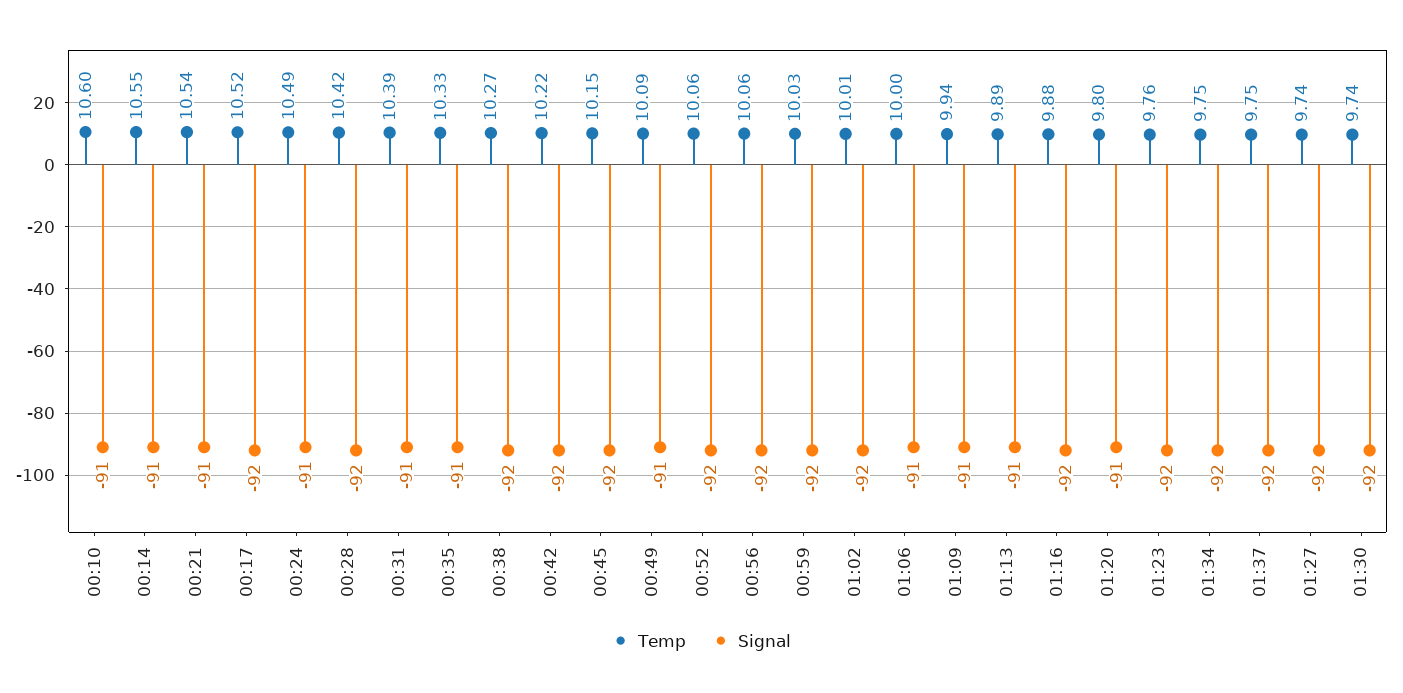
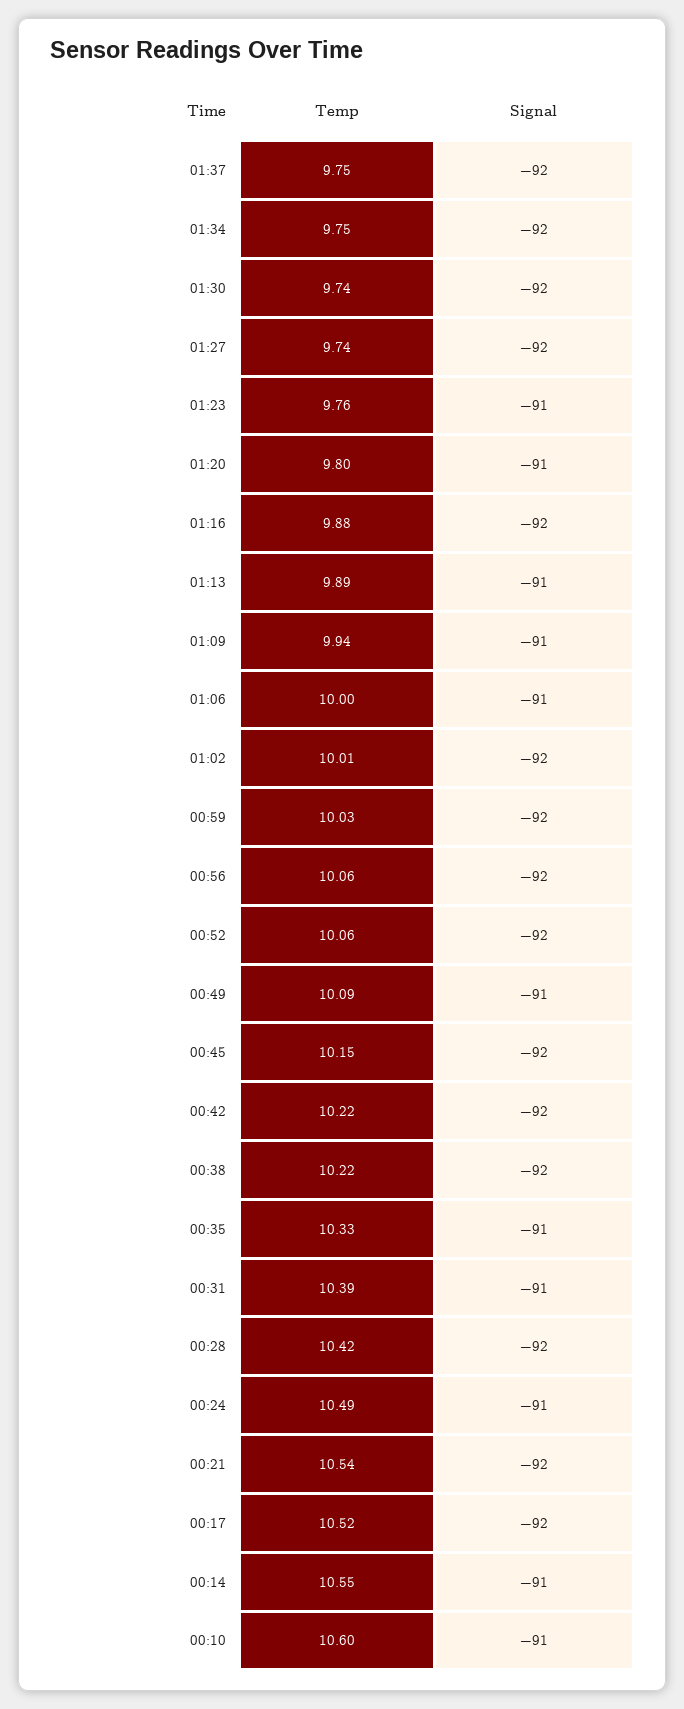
Signal, 00:21: -91 -> -92
Temp, 00:38: 10.27 -> 10.22
Signal, 01:23: -92 -> -91

